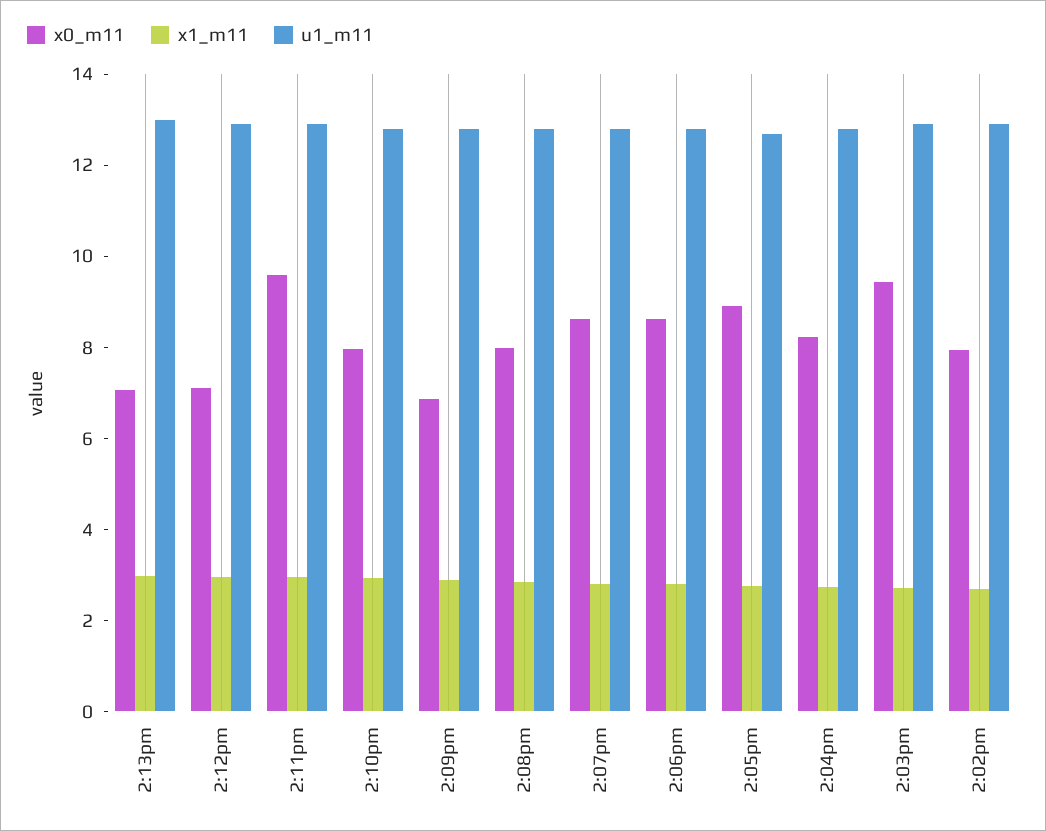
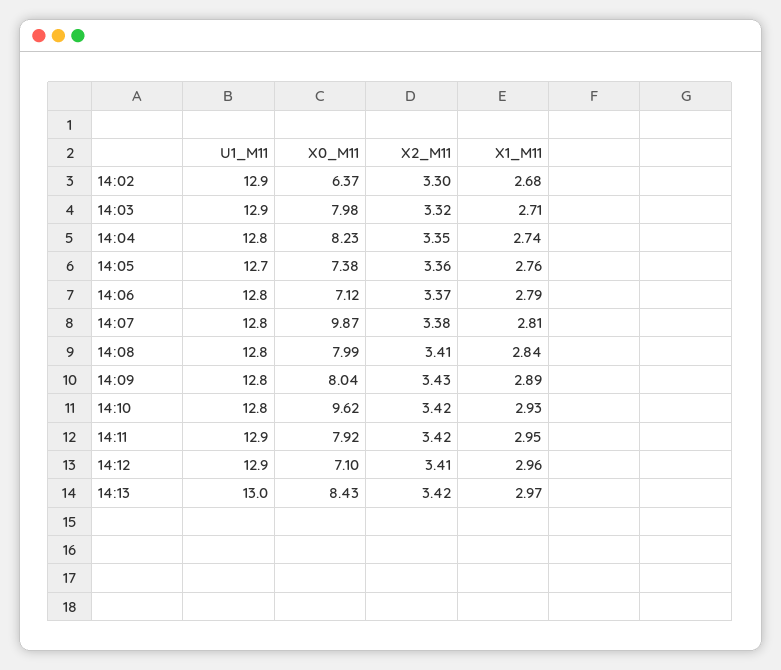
x0_m11, 2:13pm: 7 -> 8.43
x0_m11, 2:11pm: 9.5 -> 7.92
x0_m11, 2:10pm: 8 -> 9.62
x0_m11, 2:09pm: 7 -> 8.04
x0_m11, 2:07pm: 8.5 -> 9.87
x0_m11, 2:06pm: 8.5 -> 7.12
x0_m11, 2:05pm: 9 -> 7.38
x0_m11, 2:03pm: 9.5 -> 7.98
x0_m11, 2:02pm: 8 -> 6.37
X2_M11, 2:02pm: none -> 3.3
X2_M11, 2:03pm: none -> 3.32
X2_M11, 2:04pm: none -> 3.35
X2_M11, 2:05pm: none -> 3.36
X2_M11, 2:06pm: none -> 3.37
X2_M11, 2:07pm: none -> 3.38
X2_M11, 2:08pm: none -> 3.41
X2_M11, 2:09pm: none -> 3.43
X2_M11, 2:10pm: none -> 3.42
X2_M11, 2:11pm: none -> 3.42
X2_M11, 2:12pm: none -> 3.41
X2_M11, 2:13pm: none -> 3.42

